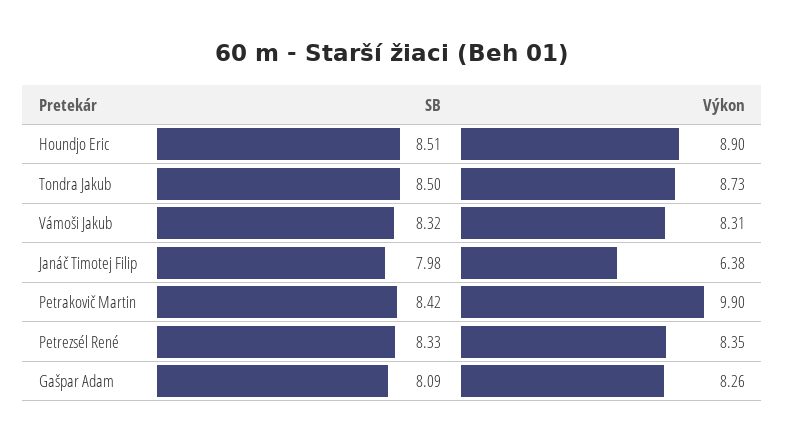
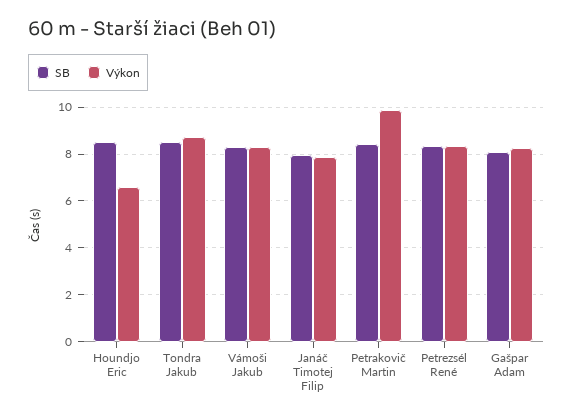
Výkon, Houndjo Eric: 8.9 -> 6.5
Výkon, Janáč Timotej Filip: 6.38 -> 8

